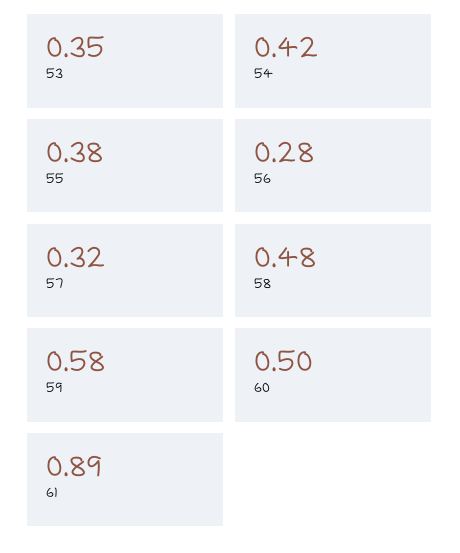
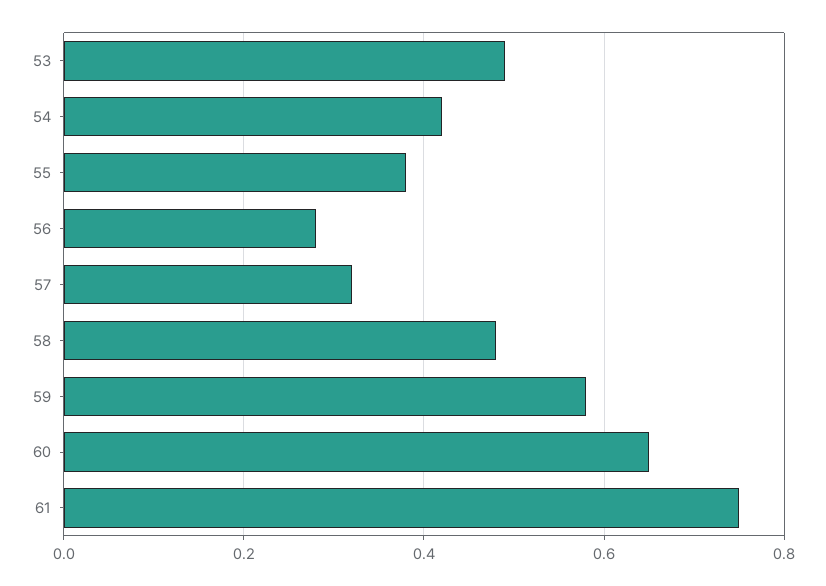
53: 0.35 -> 0.5
60: 0.5 -> 0.65
61: 0.89 -> 0.75

